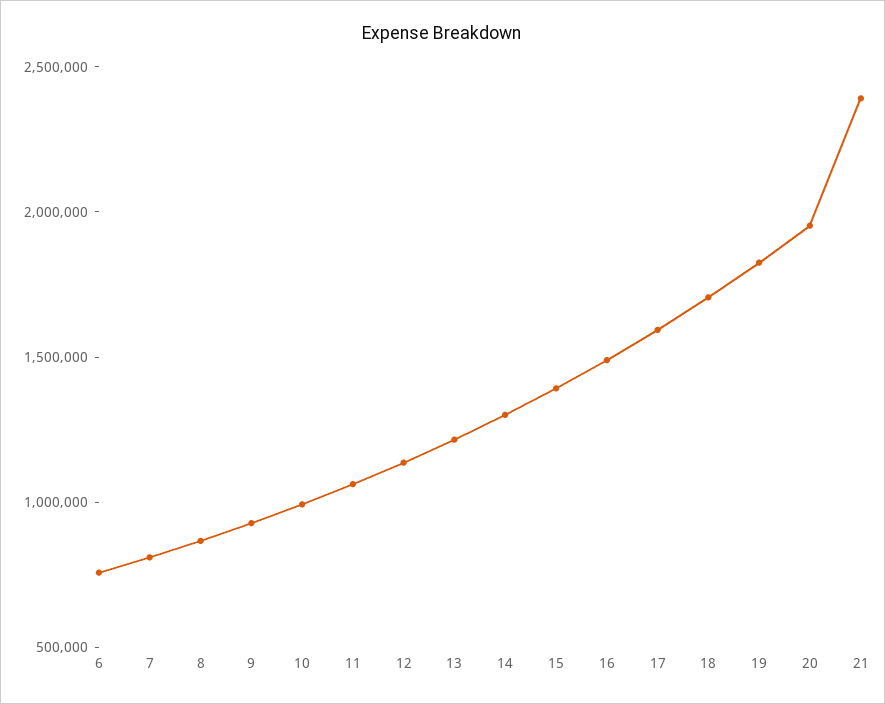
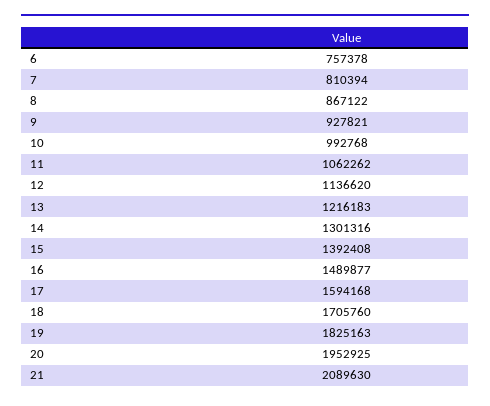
21: 2400000 -> 2089630

